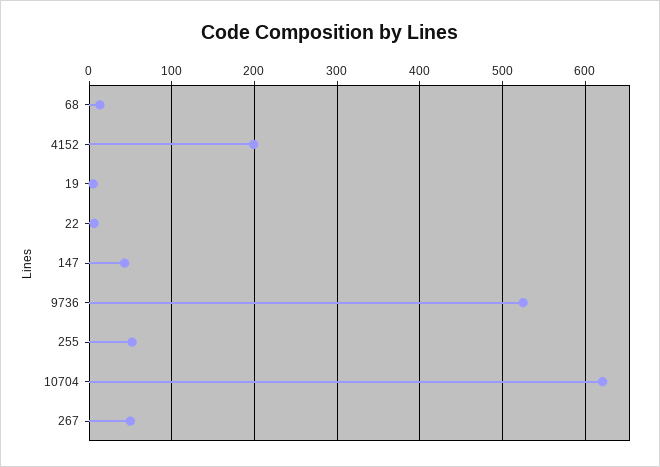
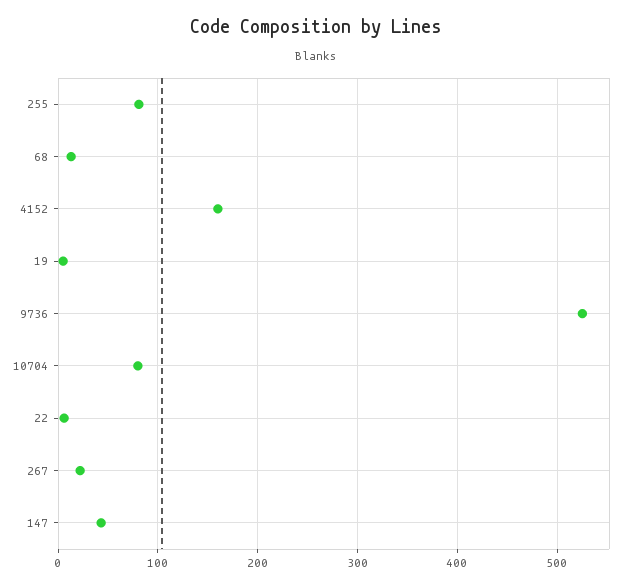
4152: 200 -> 160
255: 50 -> 80
10704: 620 -> 80
267: 50 -> 20

